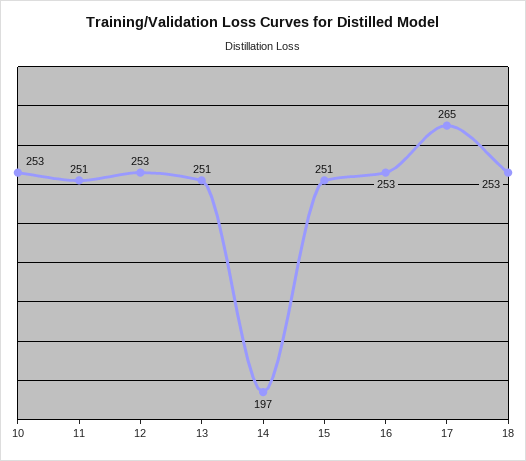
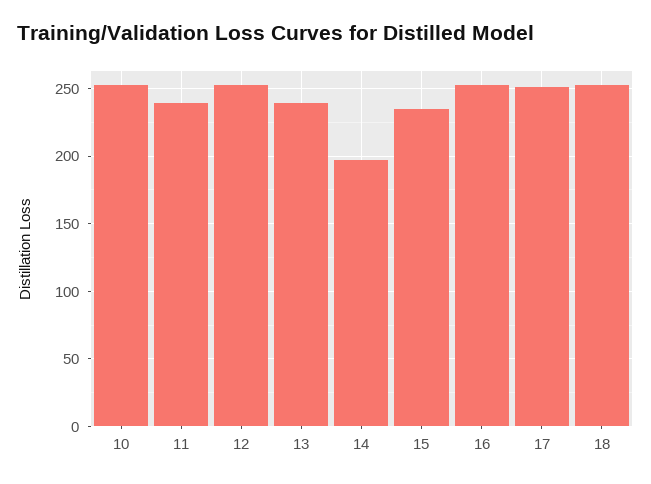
11: 251 -> 240
13: 251 -> 240
15: 251 -> 235
17: 265 -> 250

